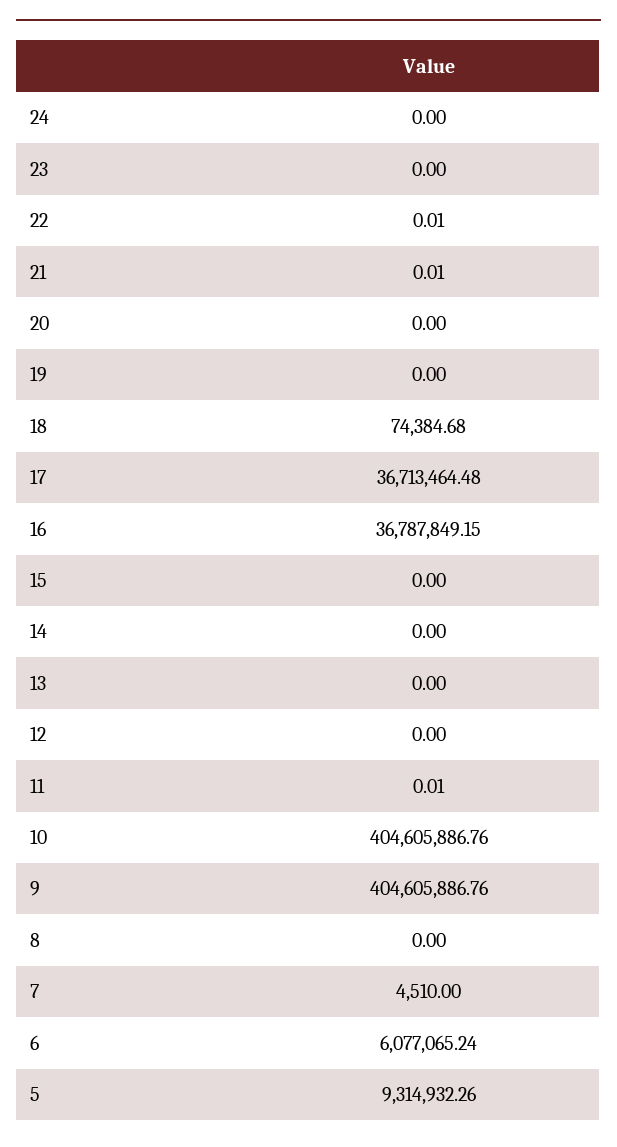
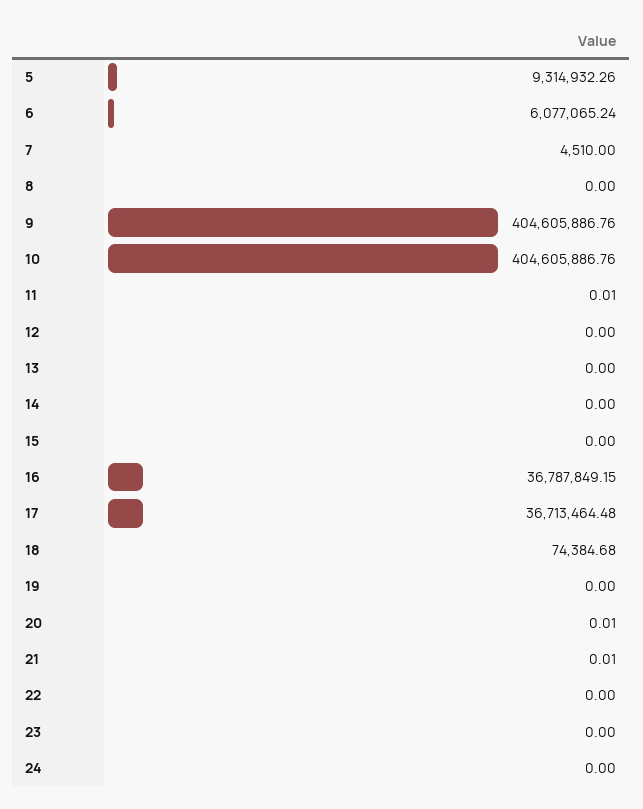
22: 0.01 -> 0
20: 0 -> 0.01

